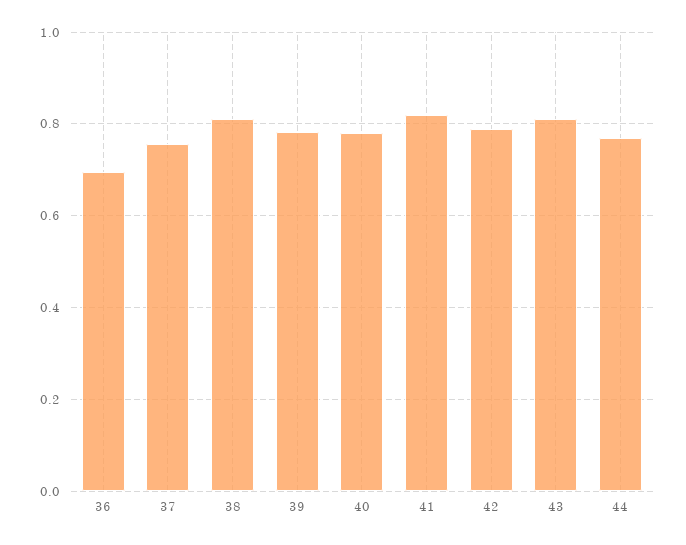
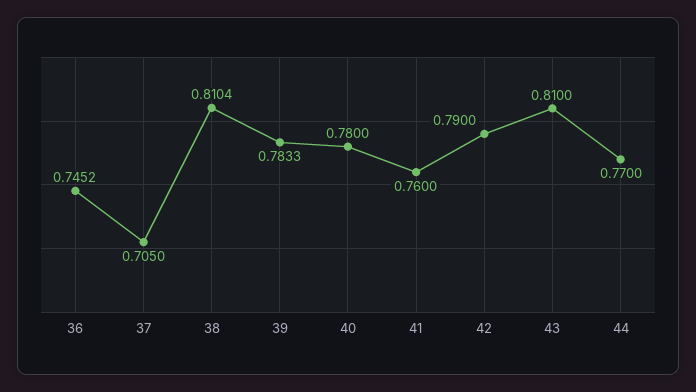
36: 0.7 -> 0.7452
37: 0.76 -> 0.705
41: 0.82 -> 0.76

